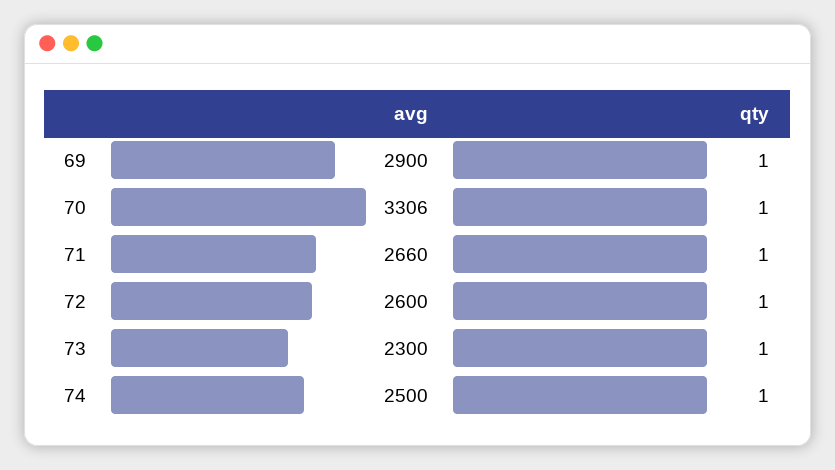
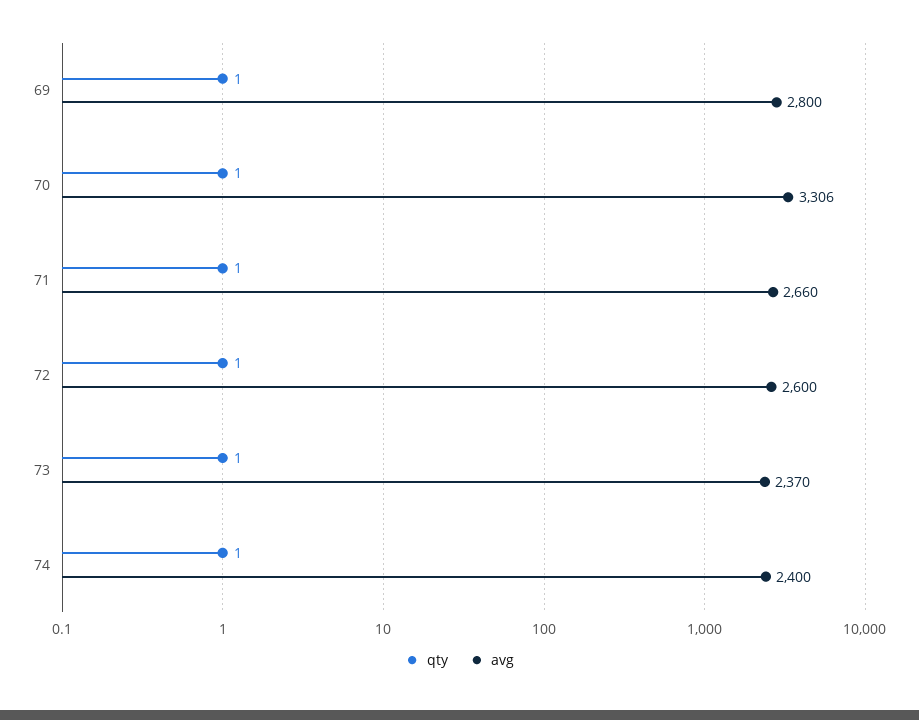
avg, 69: 2900 -> 2800
avg, 73: 2300 -> 2370
avg, 74: 2500 -> 2400

